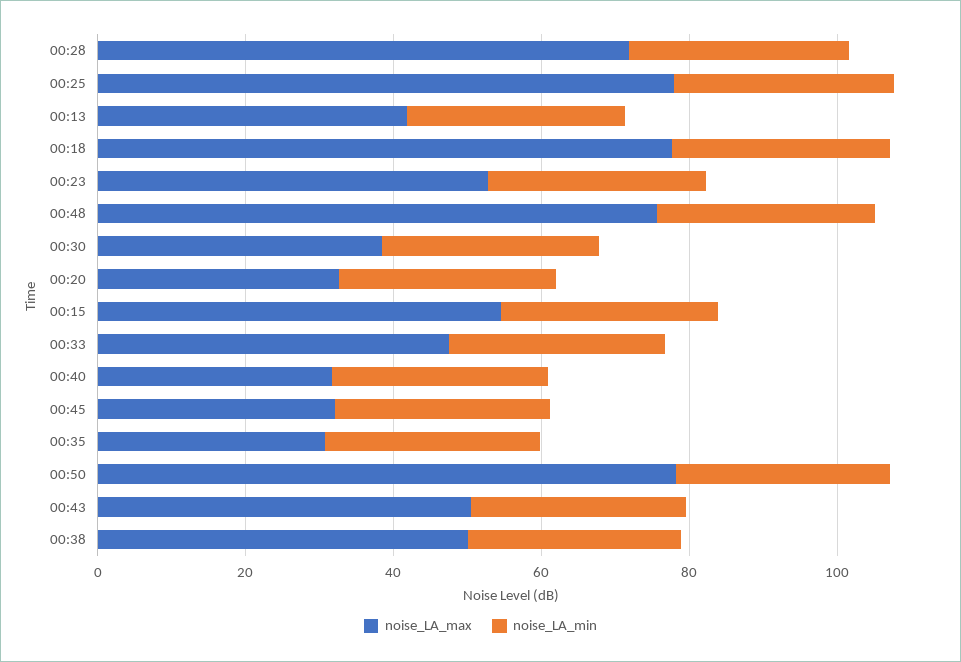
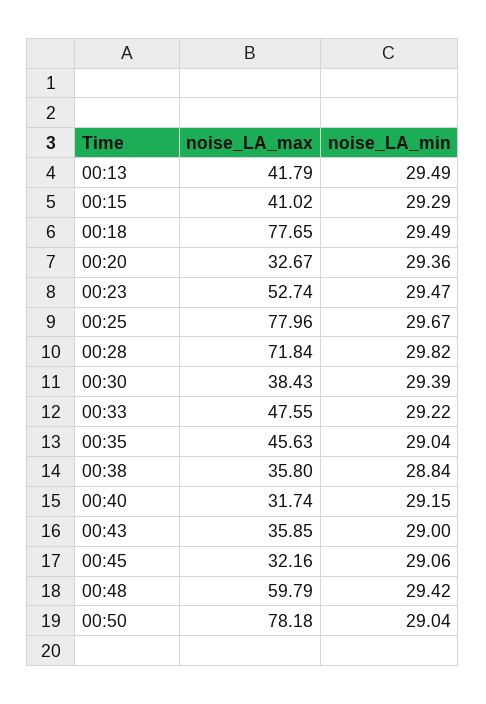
noise_LA_max, 00:48: 75 -> 59.79
noise_LA_max, 00:15: 55 -> 41.02
noise_LA_max, 00:35: 30 -> 45.63
noise_LA_max, 00:43: 50 -> 35.85
noise_LA_max, 00:38: 50 -> 35.8

